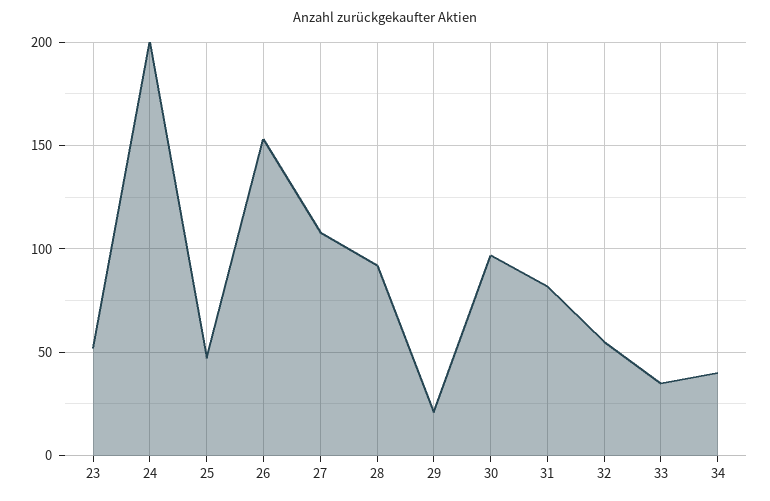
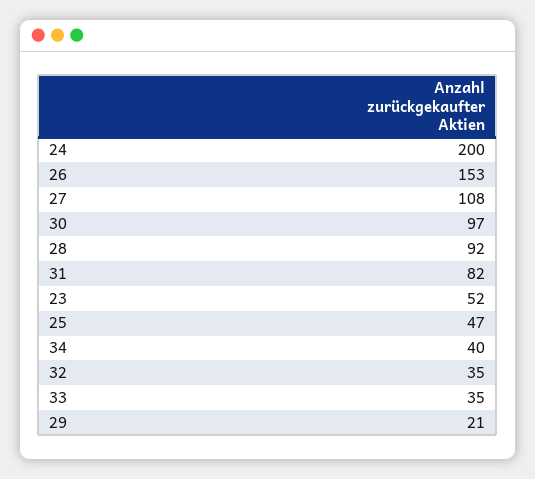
32: 55 -> 35

